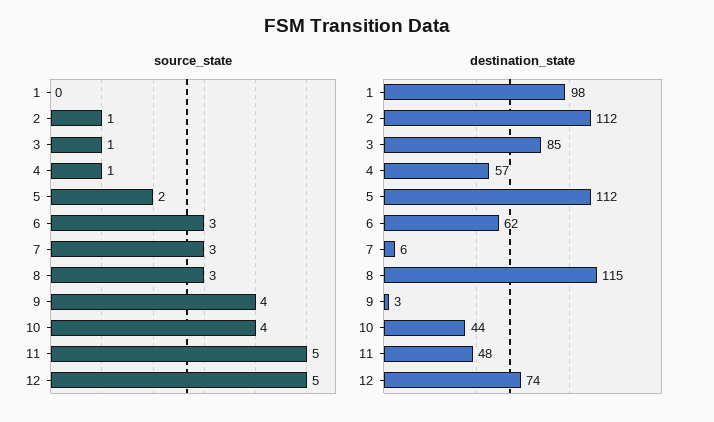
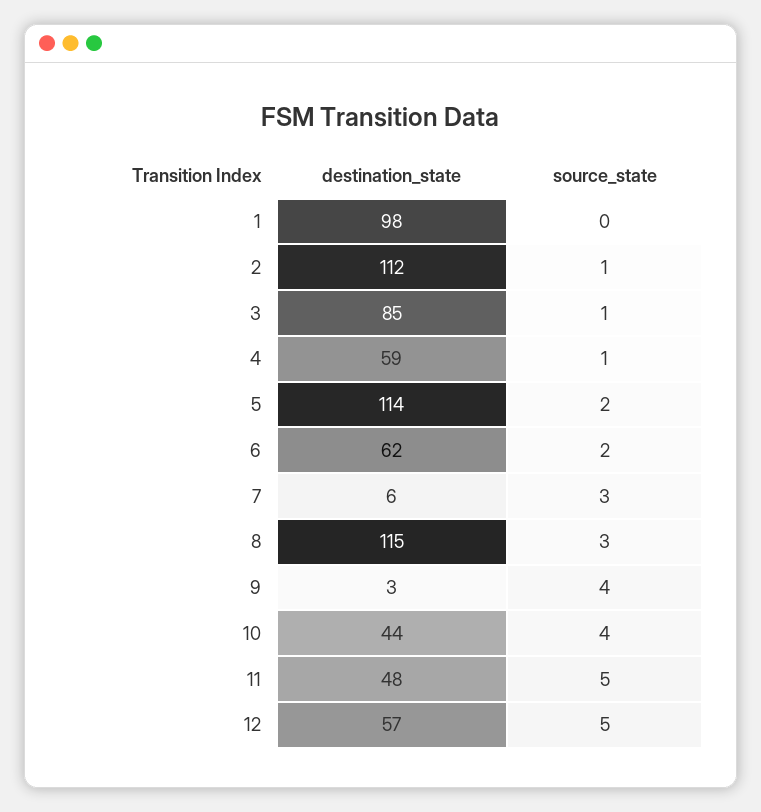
source_state, 6: 3 -> 2
destination_state, 4: 57 -> 59
destination_state, 5: 112 -> 114
destination_state, 12: 74 -> 57

